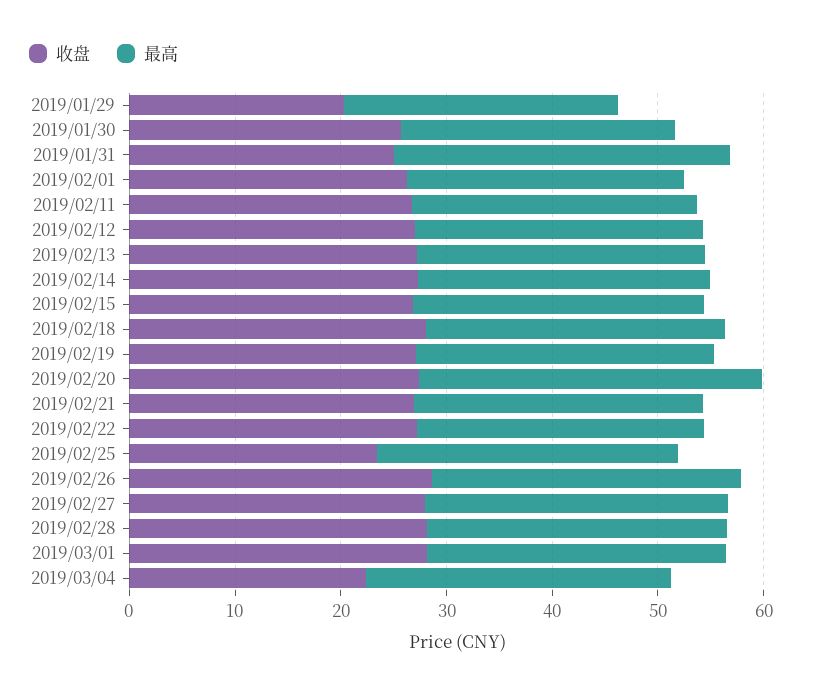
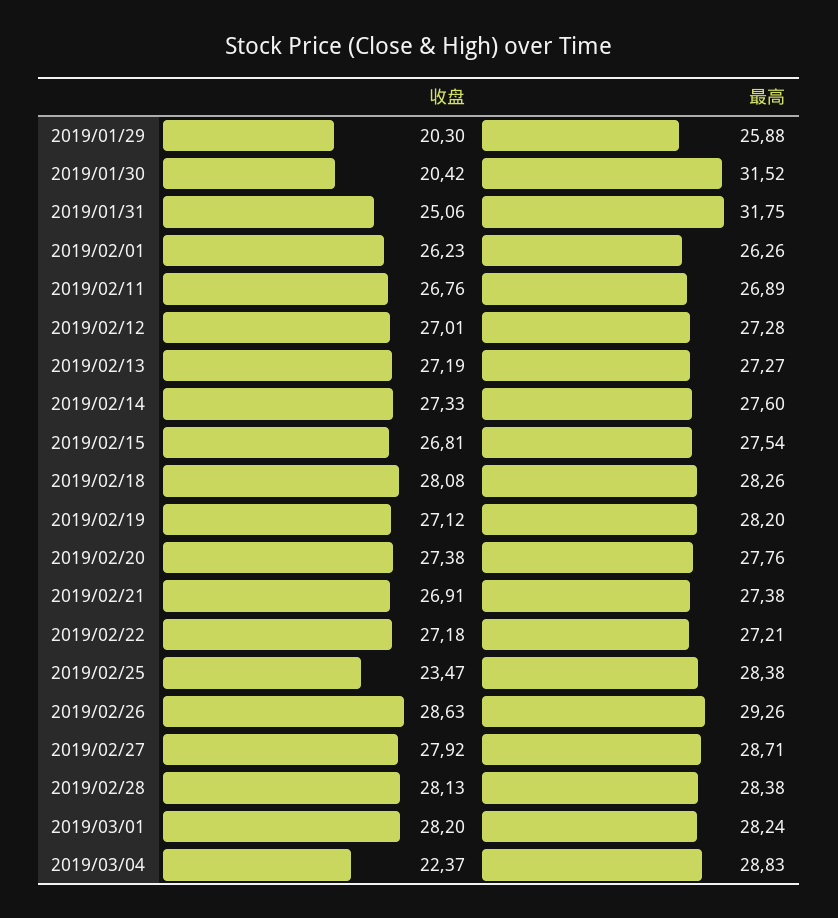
收盘, 2019/01/30: 26 -> 20.42
最高, 2019/01/30: 26 -> 31.52
最高, 2019/02/20: 32 -> 27.76

